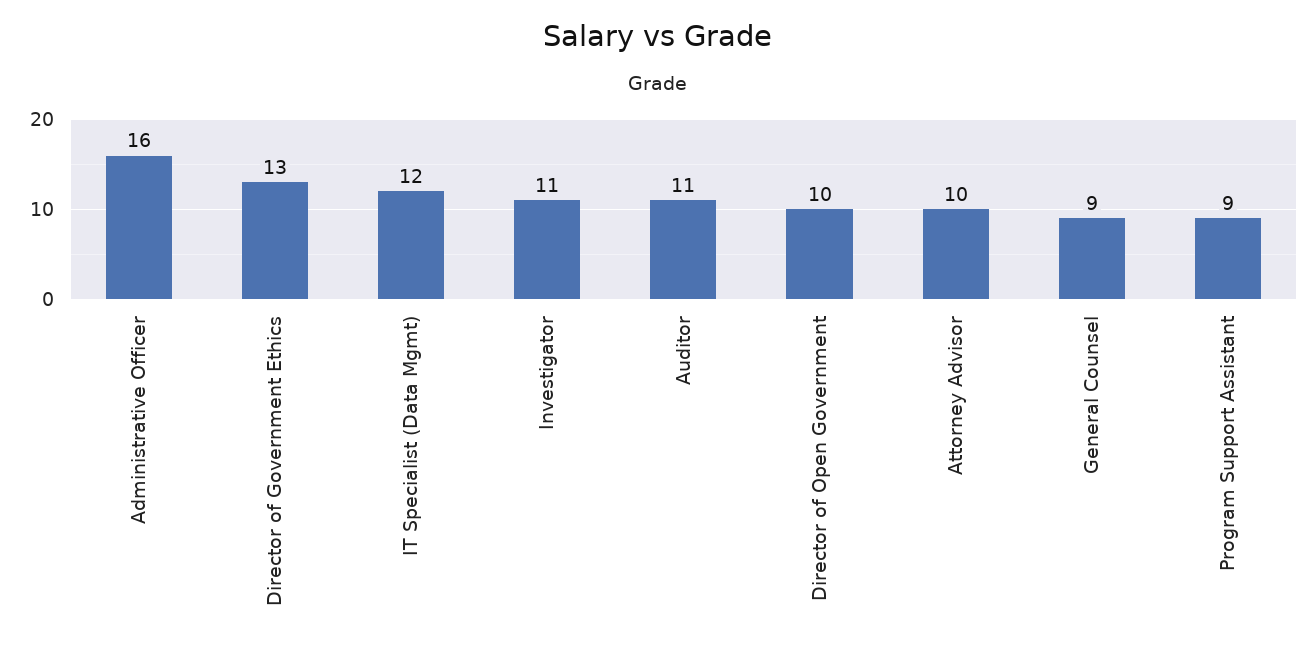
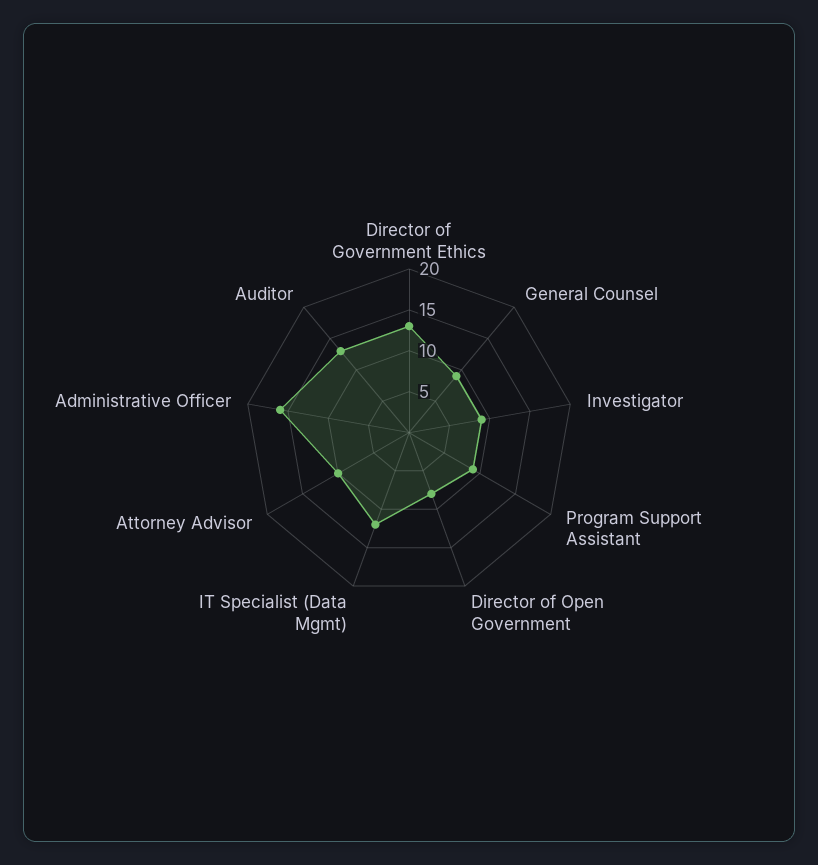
Investigator: 11 -> 9
Auditor: 11 -> 13
Director of Open Government: 10 -> 8

